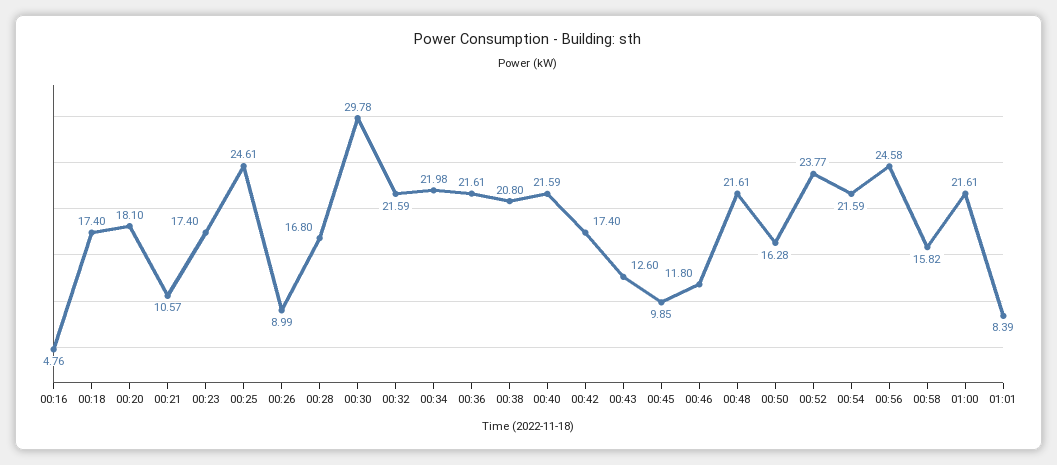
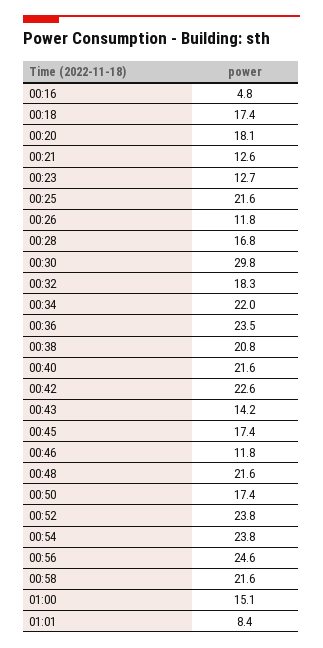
00:21: 10.57 -> 12.6
00:23: 17.4 -> 12.7
00:25: 24.61 -> 21.6
00:26: 8.99 -> 11.8
00:32: 21.59 -> 18.3
00:36: 21.61 -> 23.5
00:42: 17.4 -> 22.6
00:43: 12.6 -> 14.2
00:45: 9.85 -> 17.4
00:50: 16.28 -> 17.4
00:54: 21.59 -> 23.8
00:58: 15.82 -> 21.6
01:00: 21.61 -> 15.1

